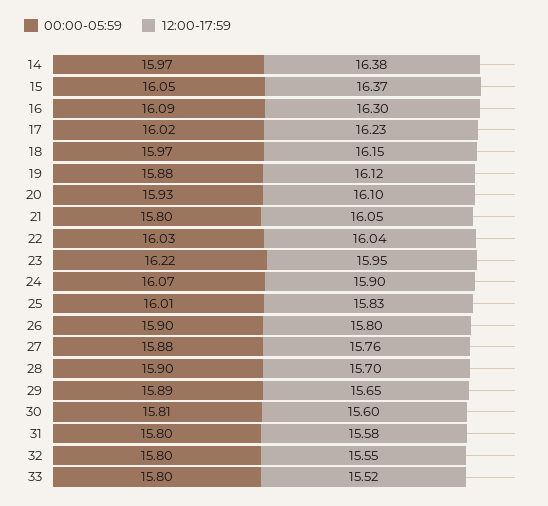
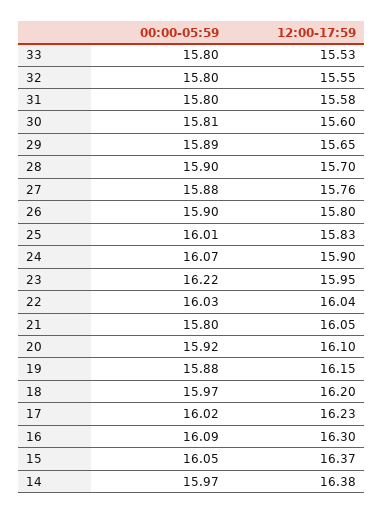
12:00-17:59, 18: 16.15 -> 16.2
12:00-17:59, 19: 16.12 -> 16.15
00:00-05:59, 20: 15.93 -> 15.92
12:00-17:59, 33: 15.52 -> 15.53

